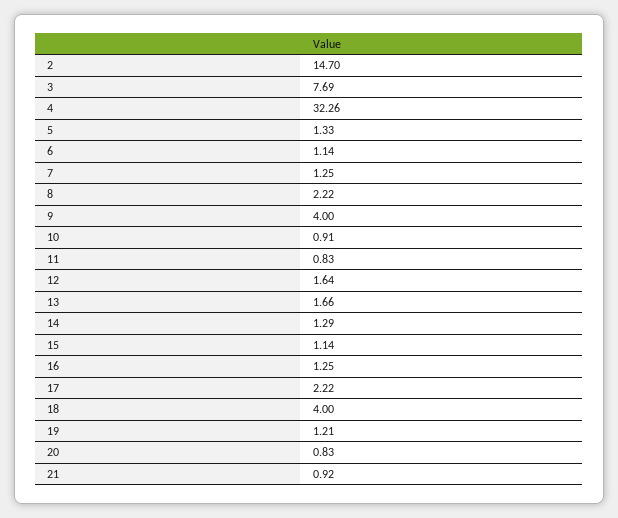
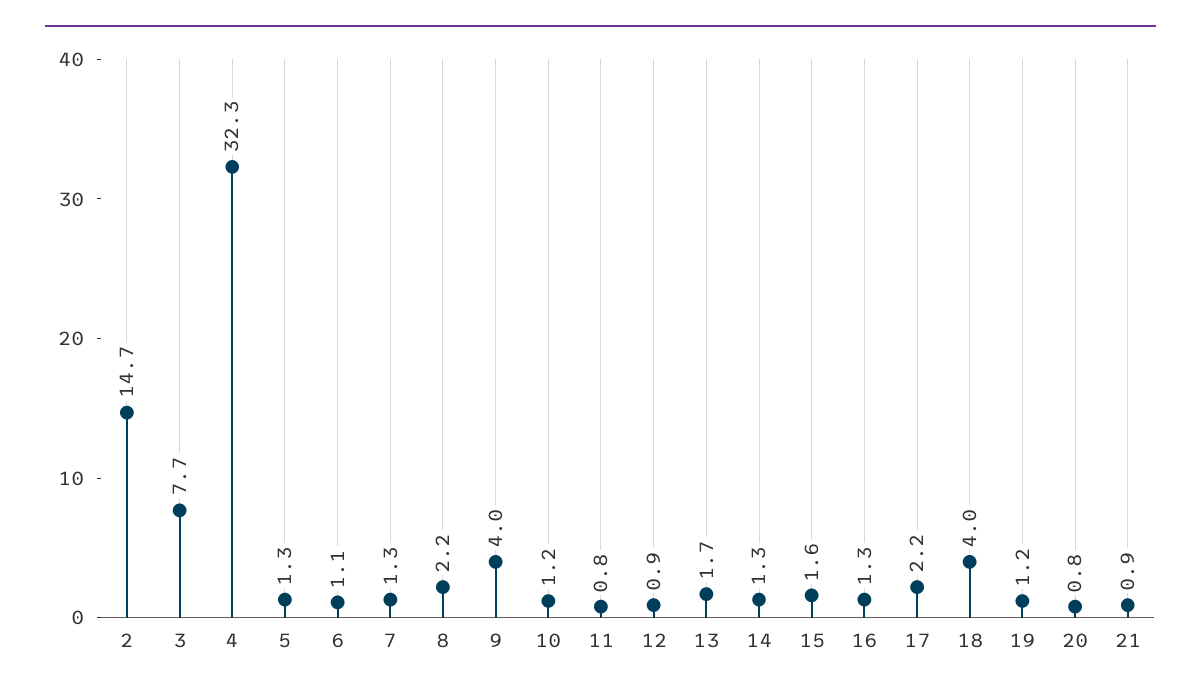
10: 0.91 -> 1.2
12: 1.64 -> 0.9
15: 1.14 -> 1.6

